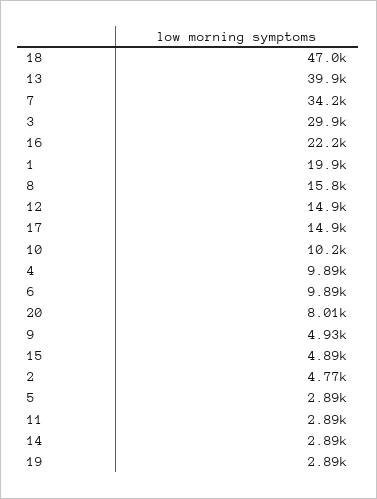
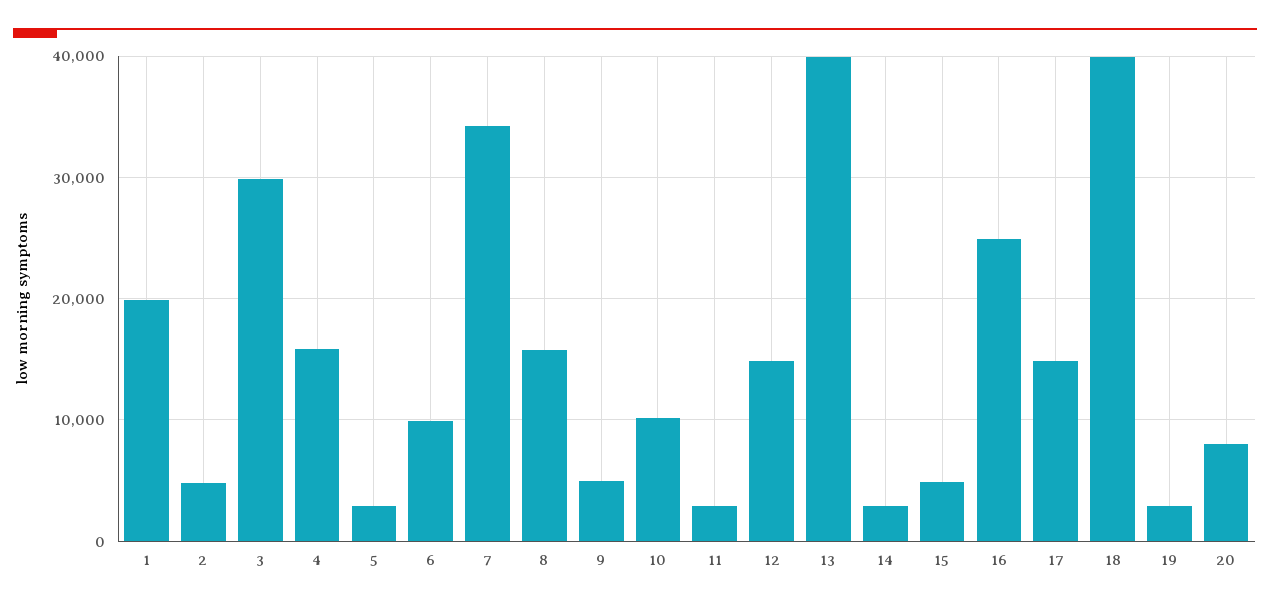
18: 47000 -> 40000
16: 22200 -> 25000
4: 9890 -> 16000

